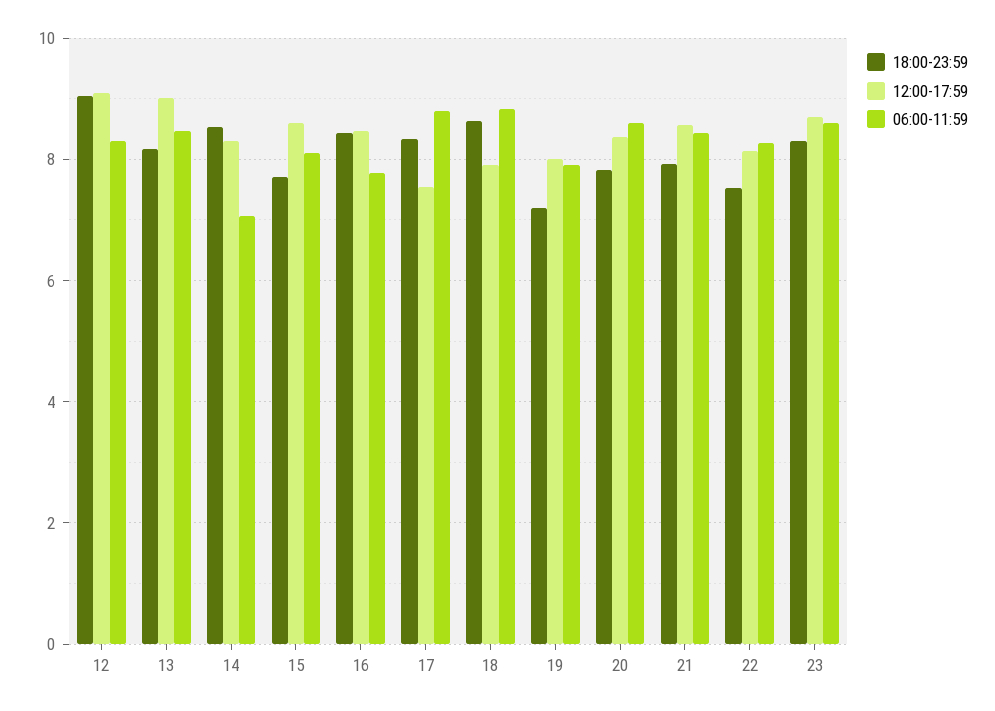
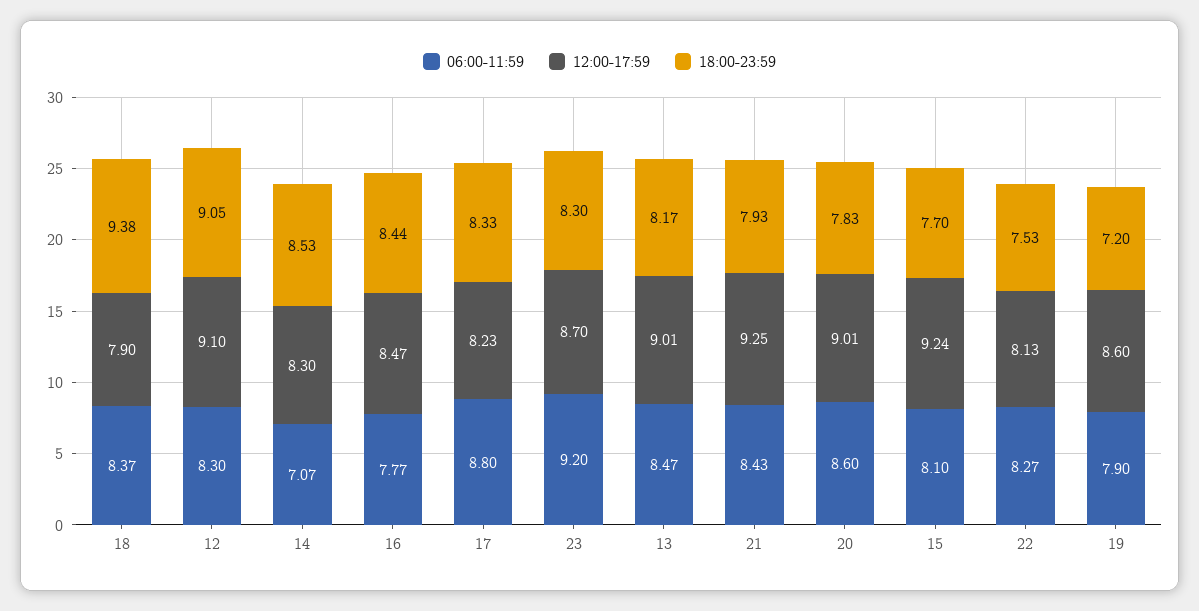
12:00-17:59, 15: 8.6 -> 9.24
12:00-17:59, 17: 7.6 -> 8.23
18:00-23:59, 18: 8.6 -> 9.38
06:00-11:59, 18: 8.8 -> 8.37
12:00-17:59, 19: 8 -> 8.6
12:00-17:59, 20: 8.4 -> 9.01
12:00-17:59, 21: 8.6 -> 9.25
06:00-11:59, 23: 8.6 -> 9.2

